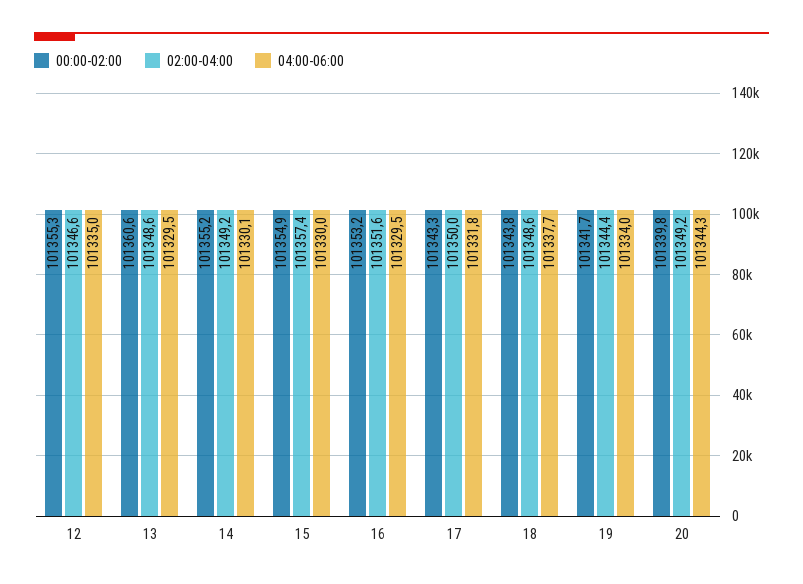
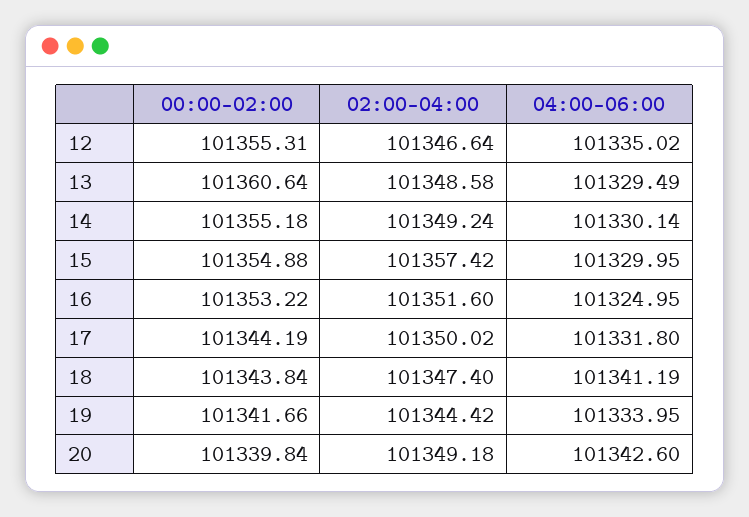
04:00-06:00, 16: 101329.5 -> 101324.95
00:00-02:00, 17: 101343.3 -> 101344.19
02:00-04:00, 18: 101348.6 -> 101347.4
04:00-06:00, 18: 101337.7 -> 101341.19
04:00-06:00, 20: 101344.3 -> 101342.6

